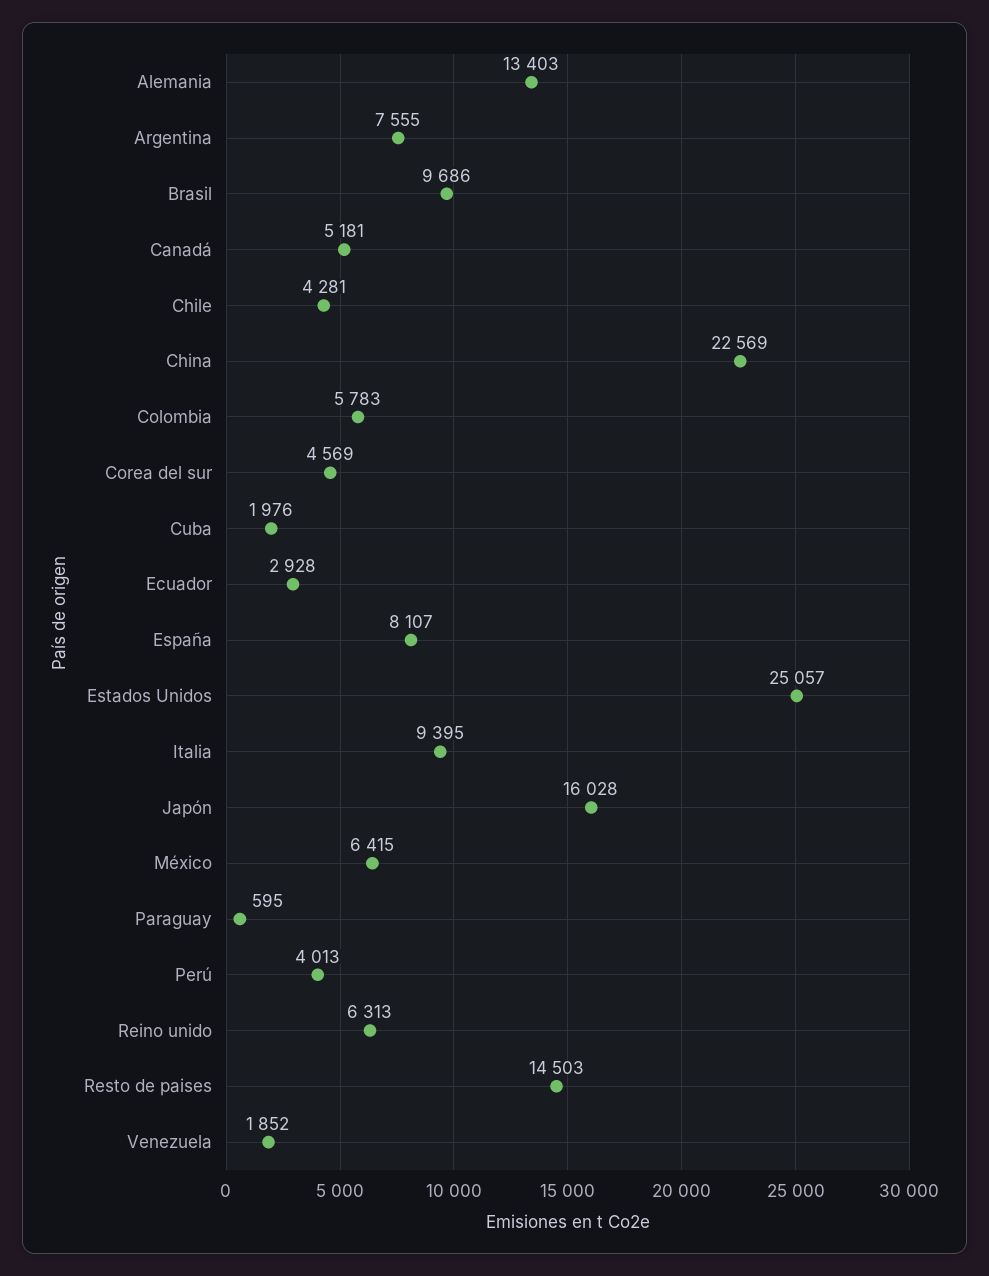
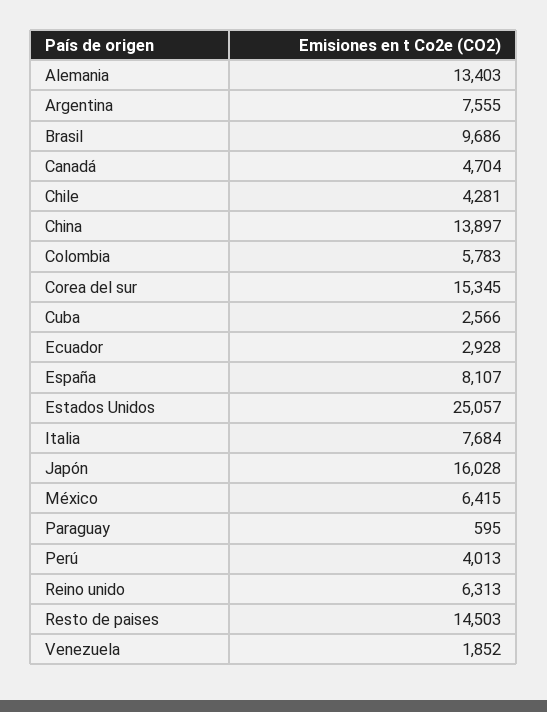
Canadá: 5181 -> 4704
China: 22569 -> 13897
Corea del sur: 4569 -> 15345
Cuba: 1976 -> 2566
Italia: 9395 -> 7684

